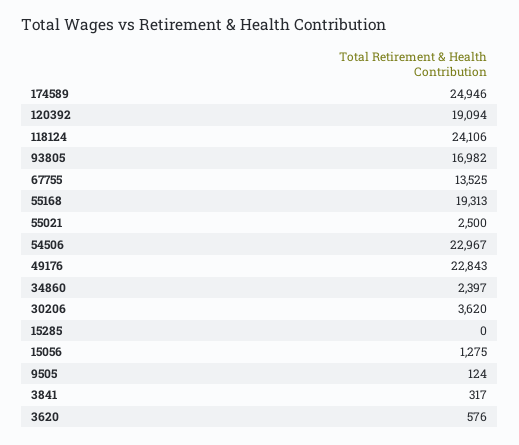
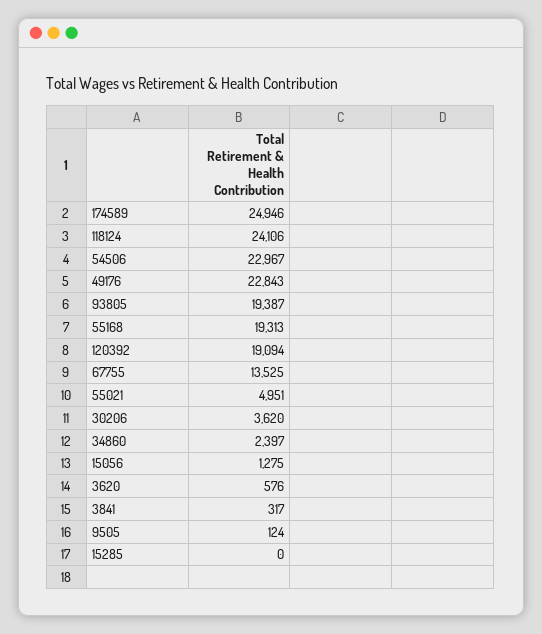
93805: 16982 -> 19387
55021: 2500 -> 4951

